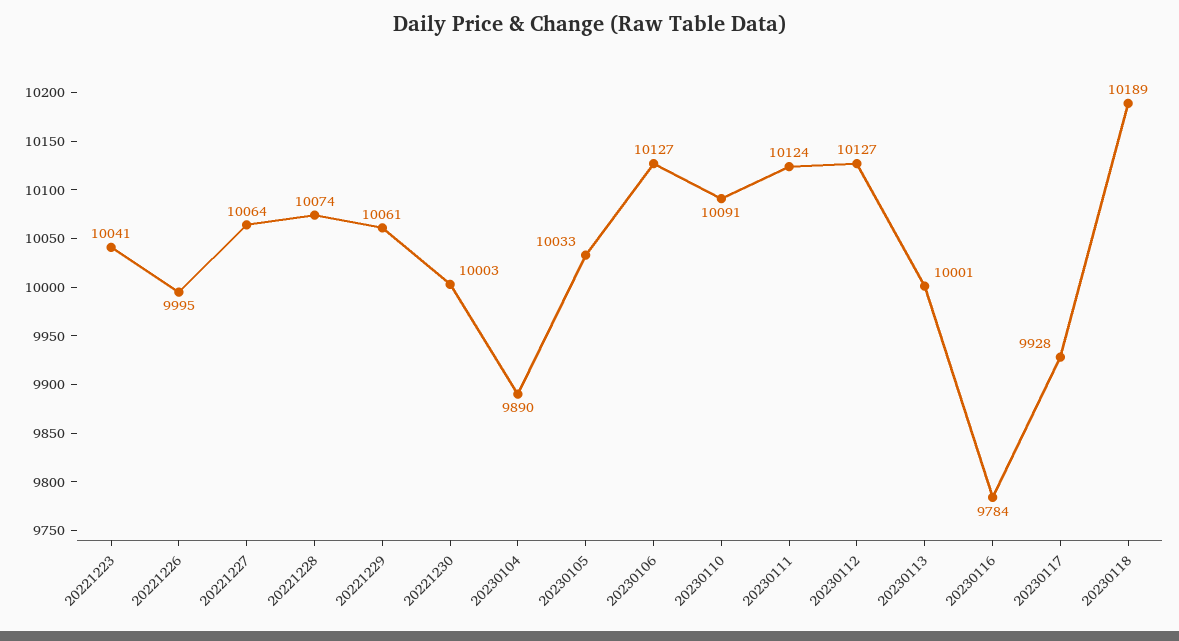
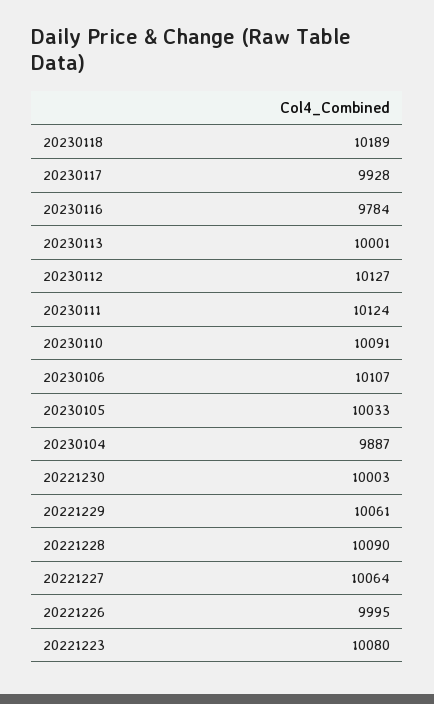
20221223: 10041 -> 10080
20221228: 10074 -> 10090
20230104: 9890 -> 9887
20230106: 10127 -> 10107

